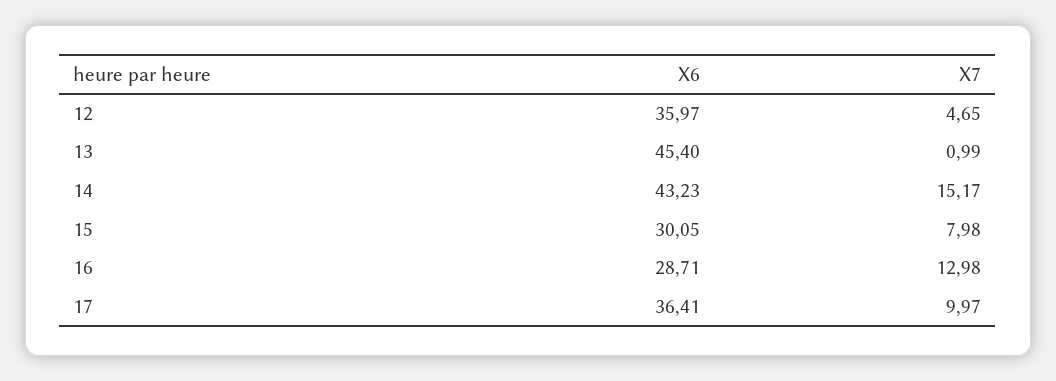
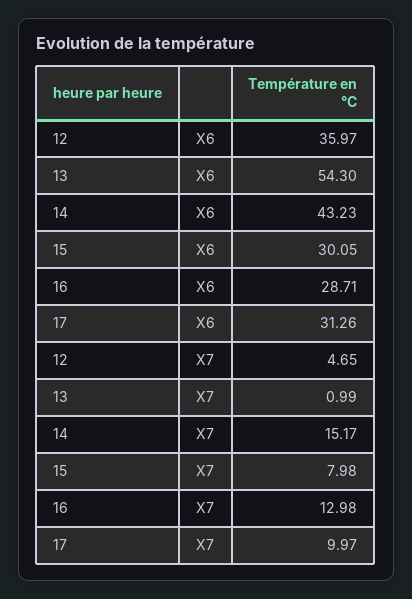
X6, 13: 45.4 -> 54.3
X6, 17: 36.41 -> 31.26

